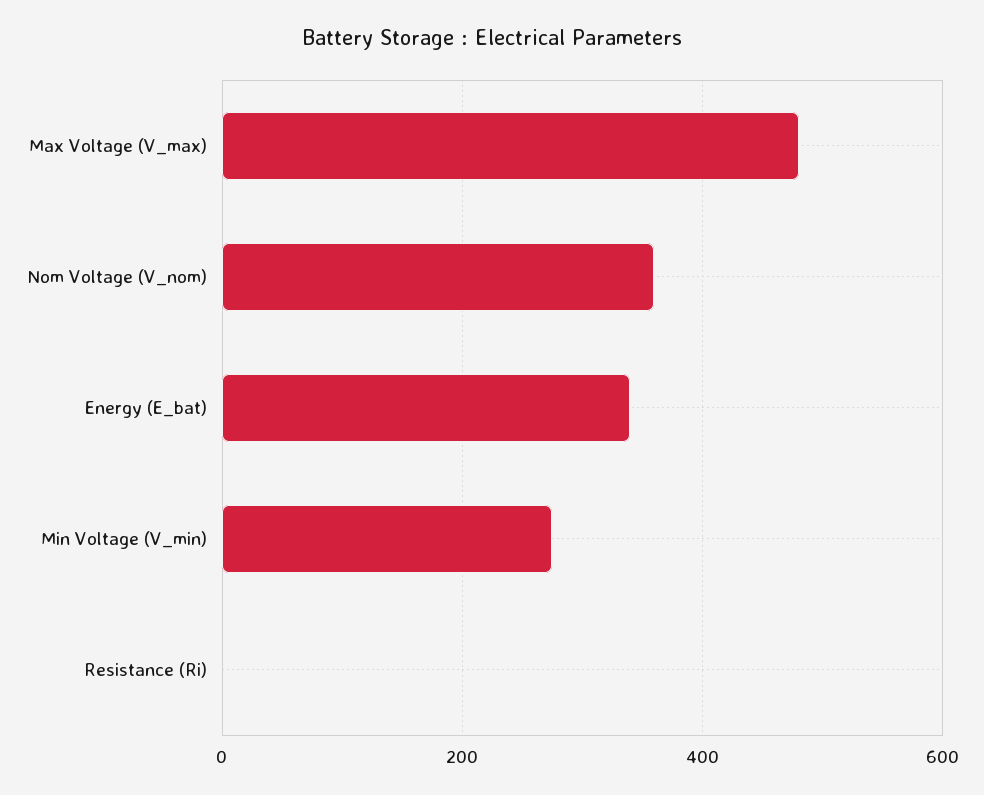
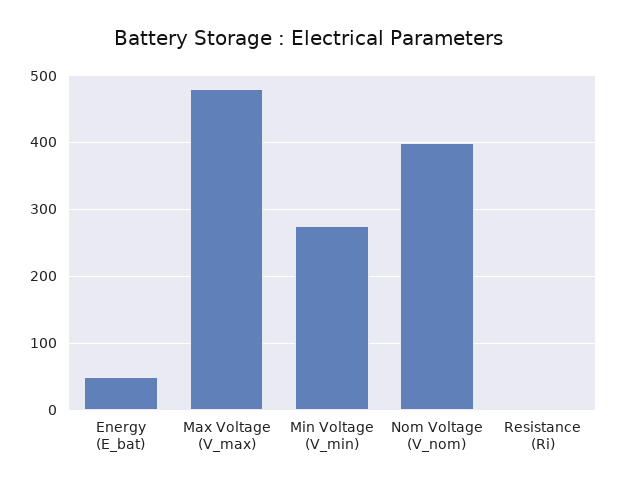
Nom Voltage (V_nom): 360 -> 400
Energy (E_bat): 340 -> 50

